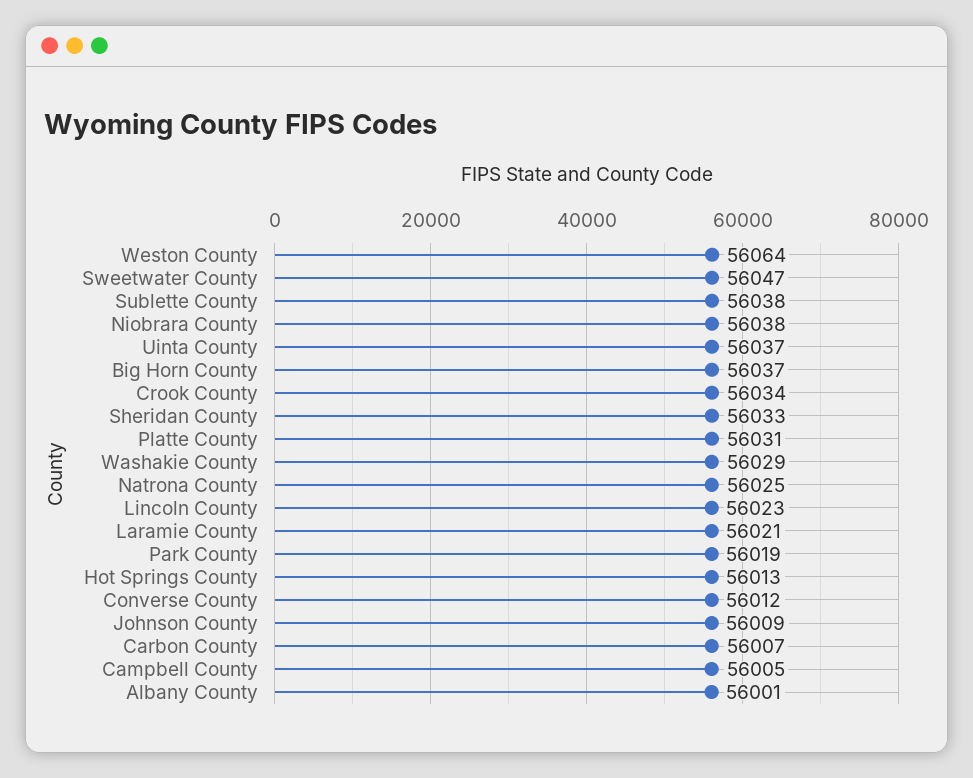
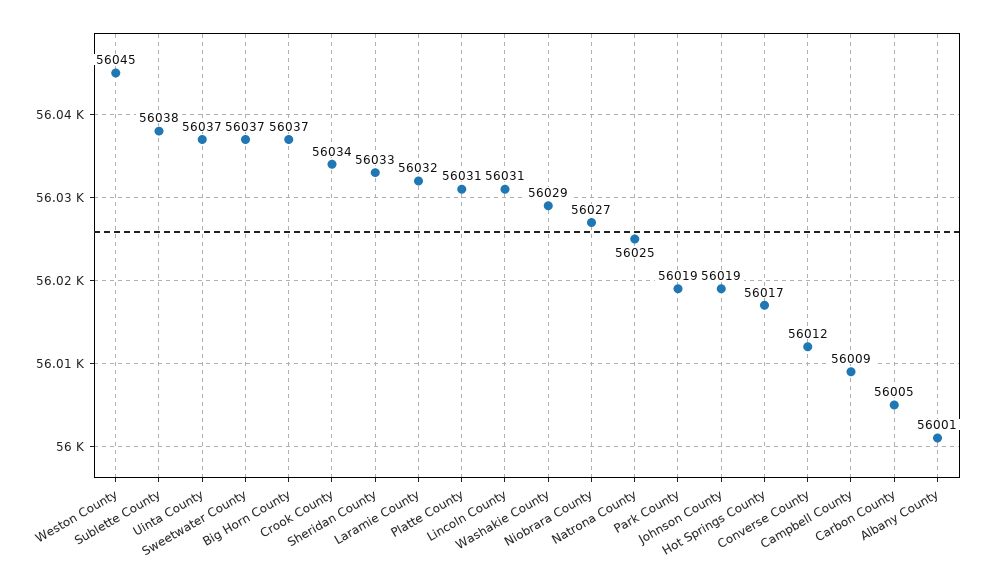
Weston County: 56064 -> 56045
Sweetwater County: 56047 -> 56037
Niobrara County: 56038 -> 56027
Lincoln County: 56023 -> 56031
Laramie County: 56021 -> 56032
Hot Springs County: 56013 -> 56017
Johnson County: 56009 -> 56019
Carbon County: 56007 -> 56005
Campbell County: 56005 -> 56009

